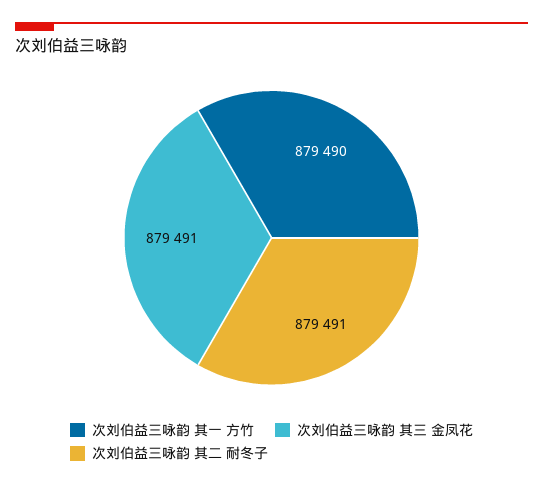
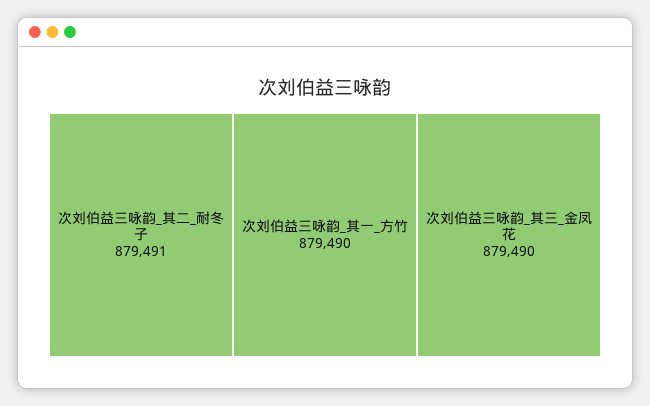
次刘伯益三咏韵 其三 金凤花: 879491 -> 879490

